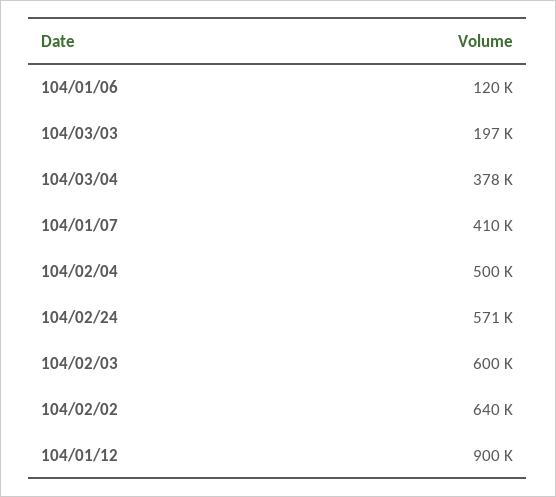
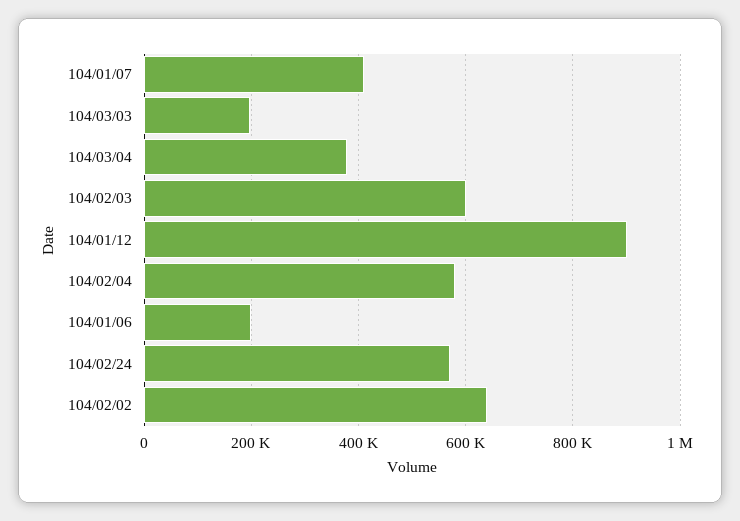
104/01/06: 120000 -> 200000
104/02/04: 500000 -> 580000

